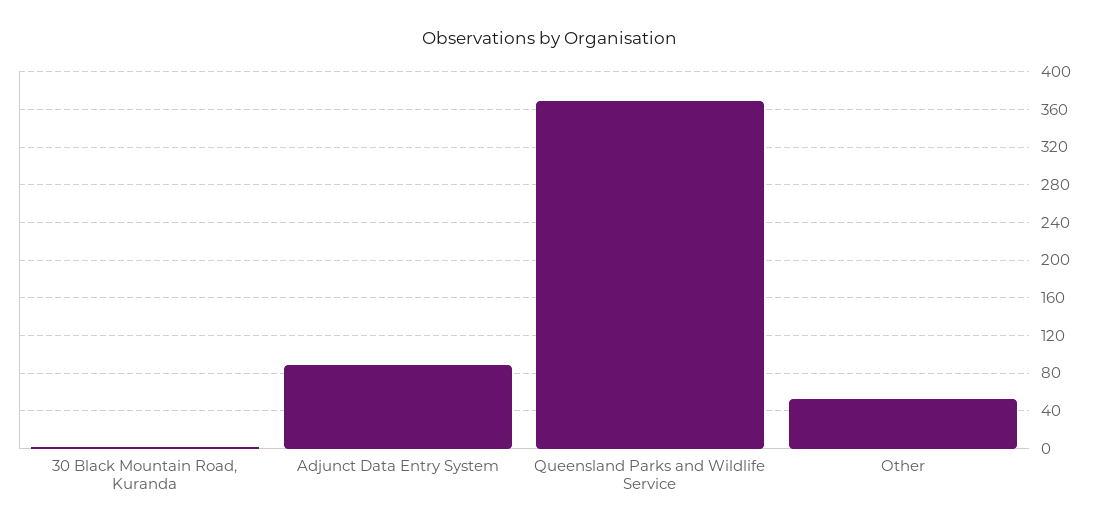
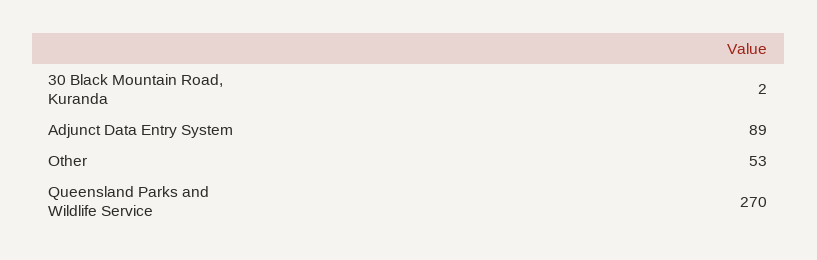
Queensland Parks and Wildlife Service: 370 -> 270

